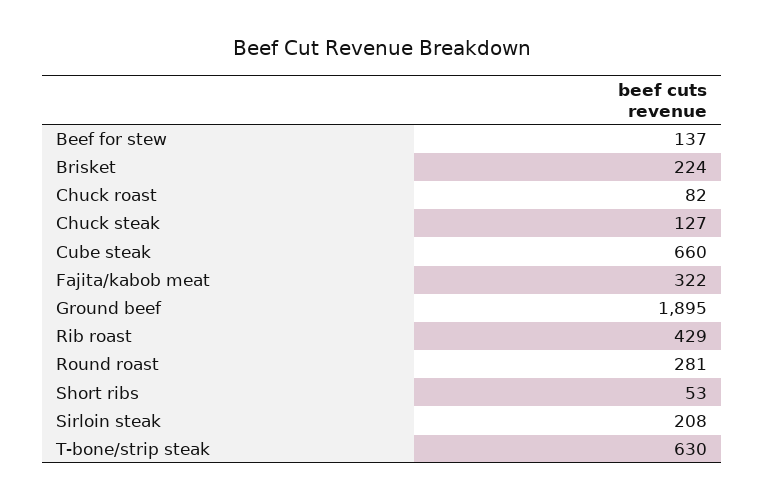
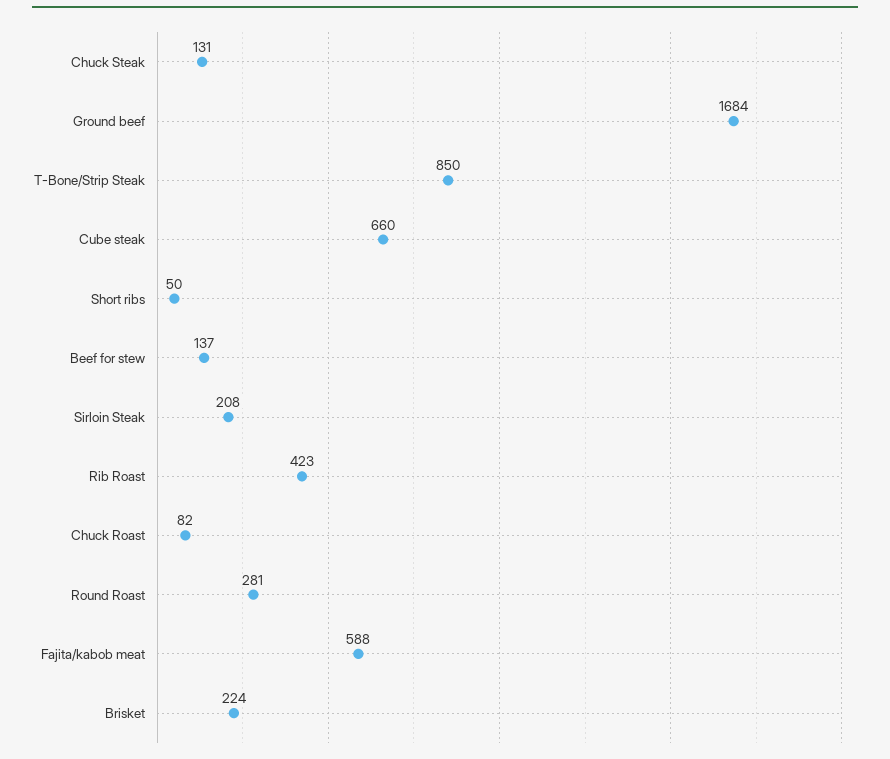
Chuck steak: 127 -> 131
Fajita/kabob meat: 322 -> 588
Ground beef: 1895 -> 1684
Rib roast: 429 -> 423
Short ribs: 53 -> 50
T-bone/strip steak: 630 -> 850

